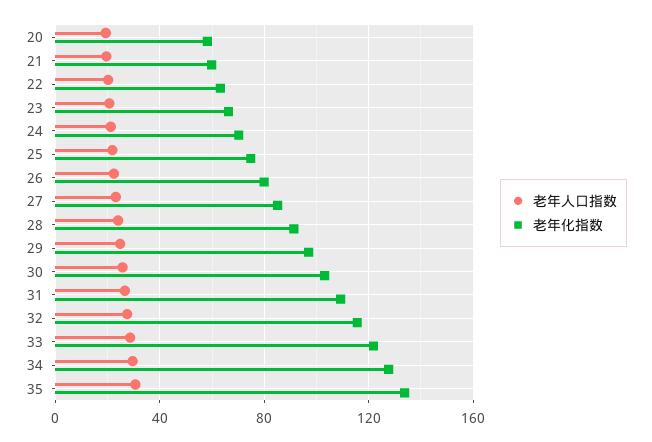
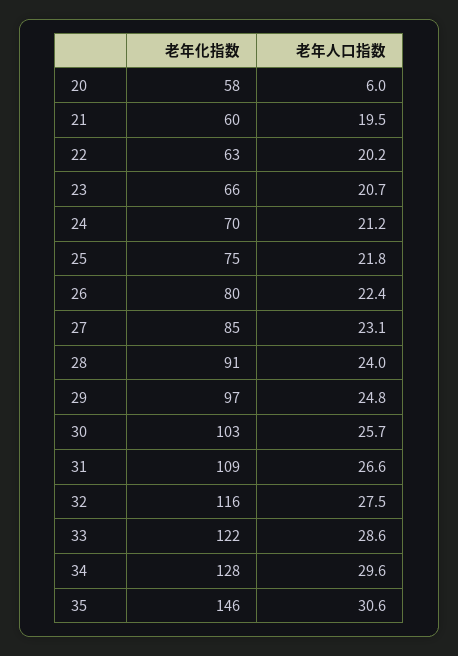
老年人口指数, 20: 20 -> 6
老年化指数, 35: 135 -> 146

